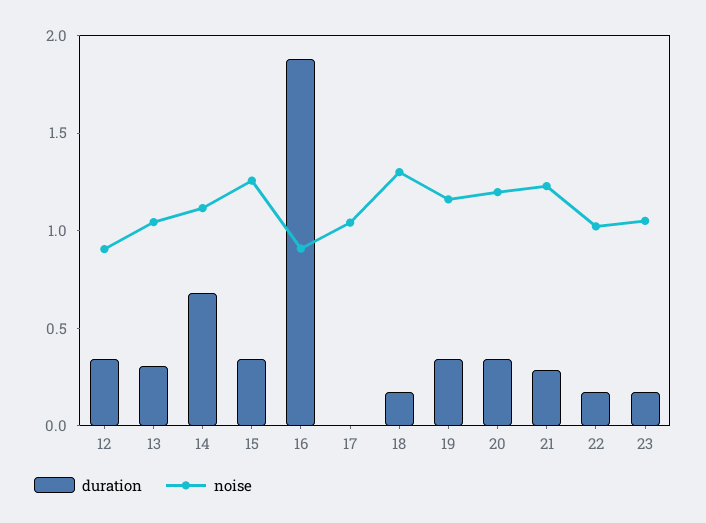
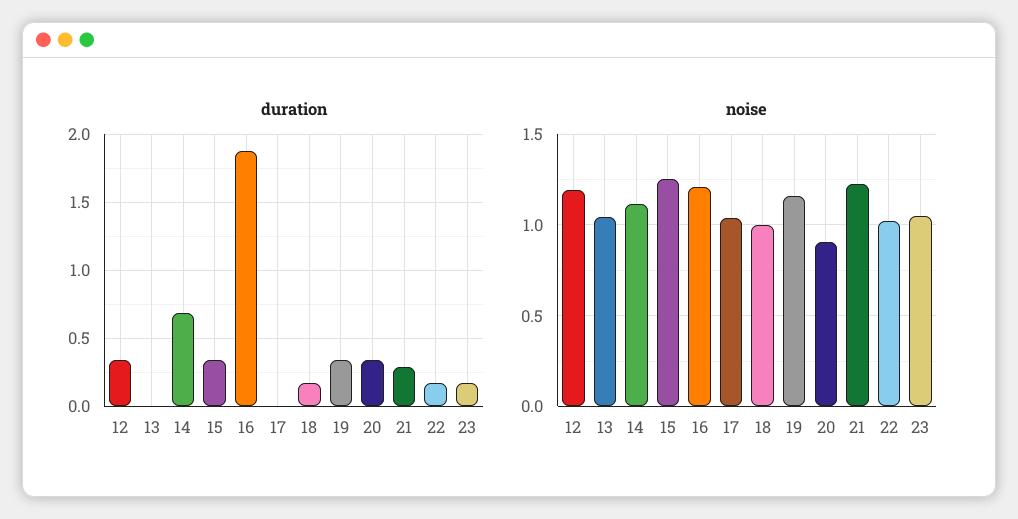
noise, 12: 0.9 -> 1.2
duration, 13: 0.3 -> 0
noise, 16: 0.9 -> 1.2
noise, 18: 1.3 -> 1
noise, 20: 1.2 -> 0.9

